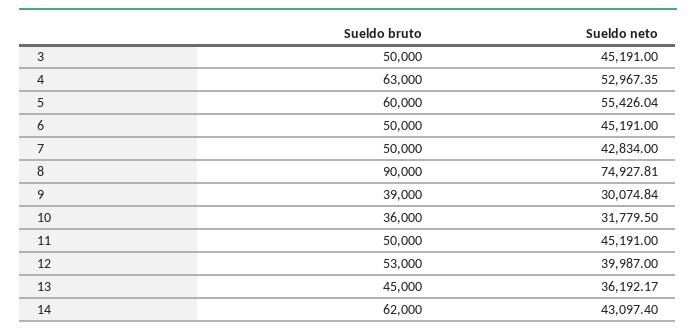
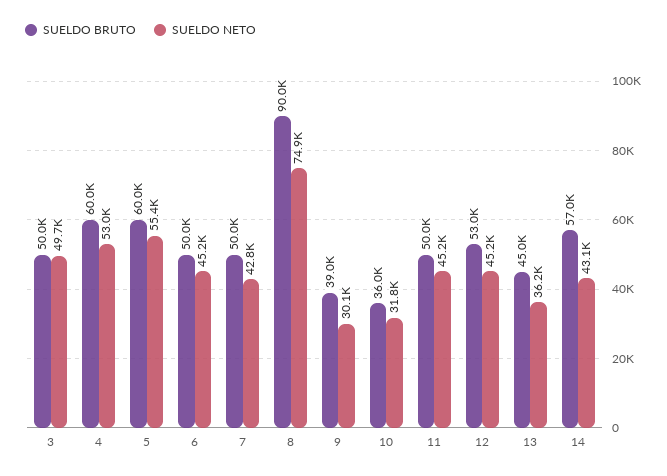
Sueldo neto, 3: 45191 -> 49700
Sueldo bruto, 4: 63000 -> 60000
Sueldo neto, 12: 39987 -> 45200
Sueldo bruto, 14: 62000 -> 57000

